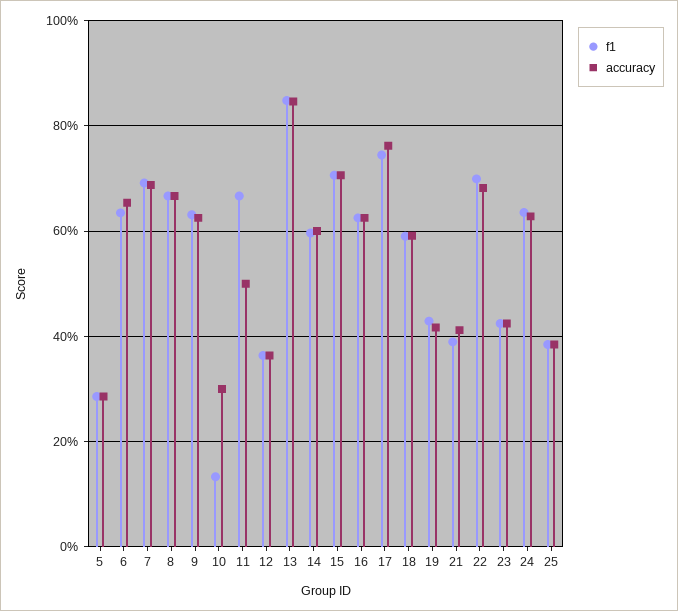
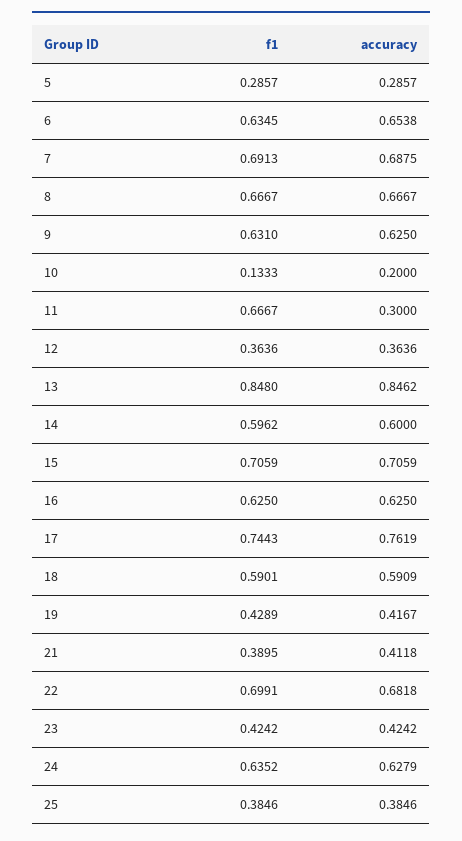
accuracy, 10: 0.3 -> 0.2
accuracy, 11: 0.5 -> 0.3

